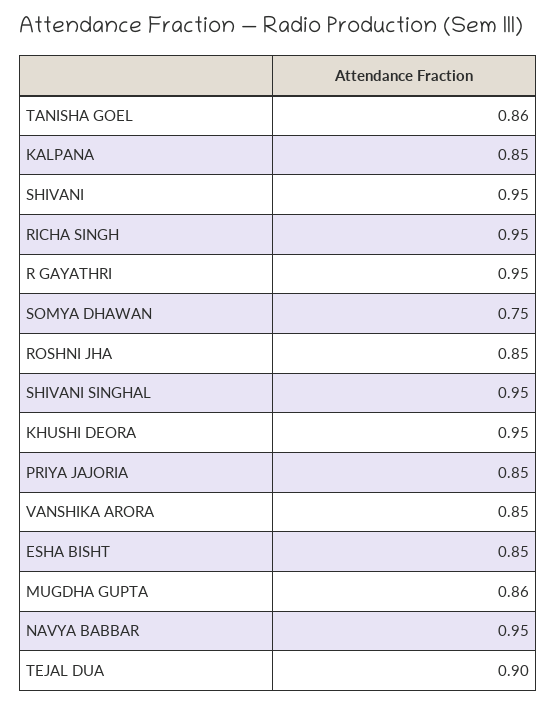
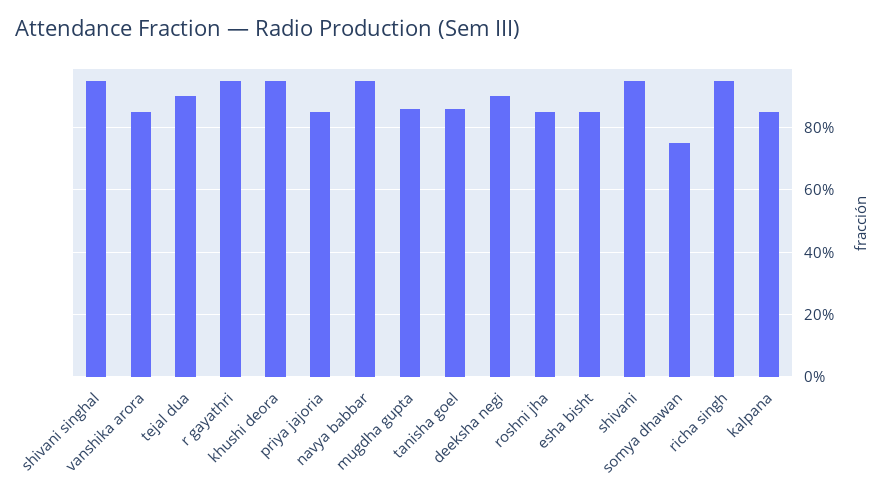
deeksha negi: none -> 0.9

